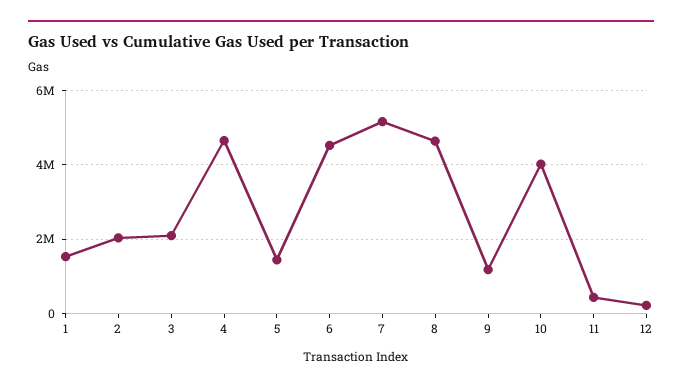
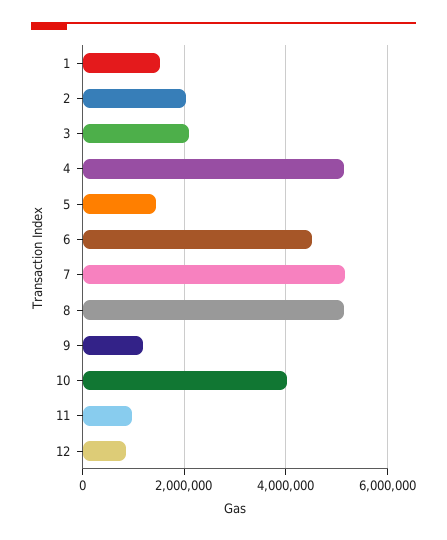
4: 4600000 -> 5200000
8: 4600000 -> 5200000
11: 400000 -> 1000000
12: 200000 -> 800000

